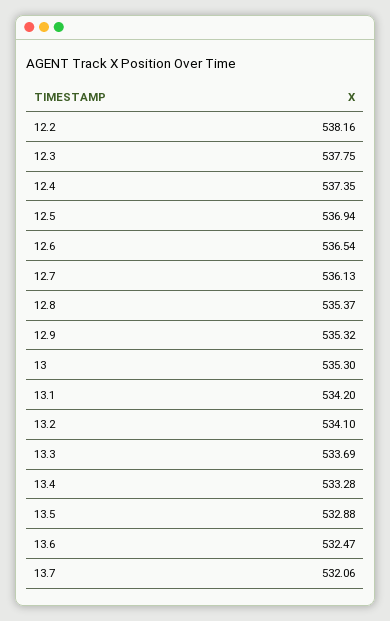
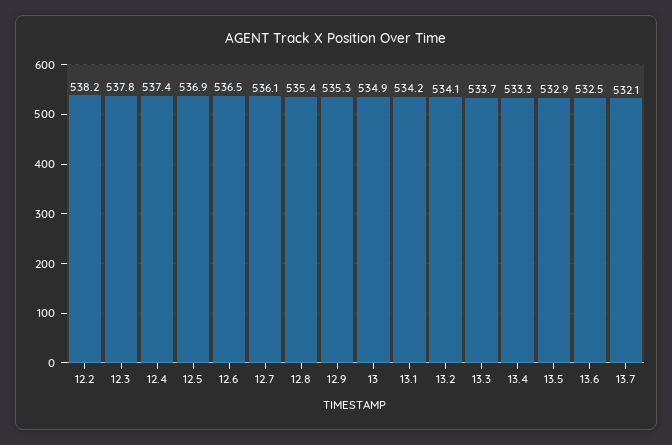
13: 535.3 -> 534.9

